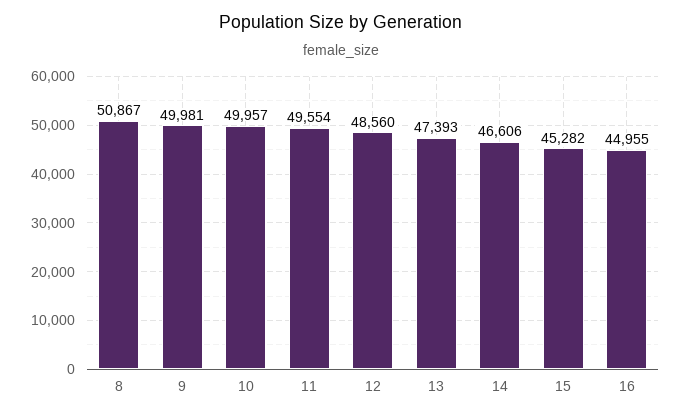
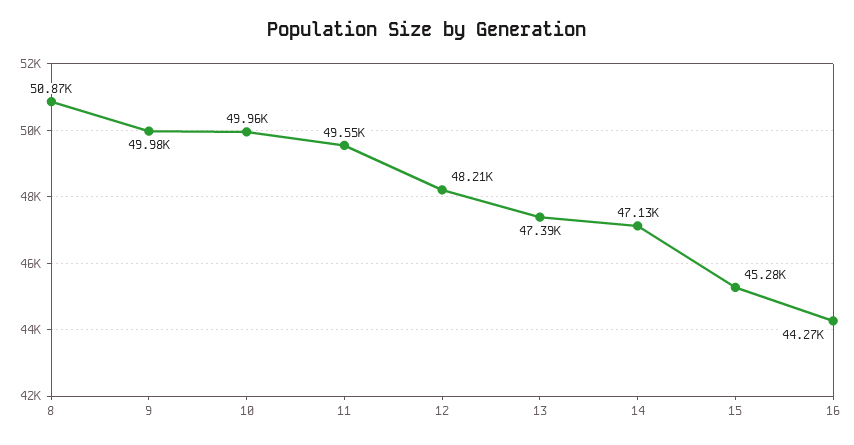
12: 48560 -> 48210
14: 46606 -> 47130
16: 44955 -> 44270

